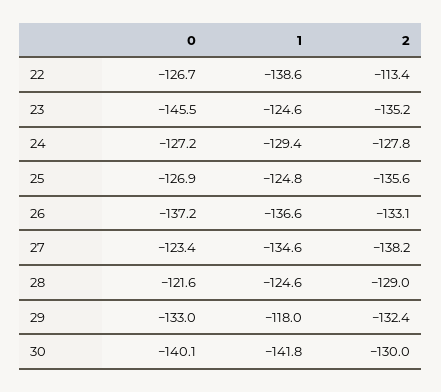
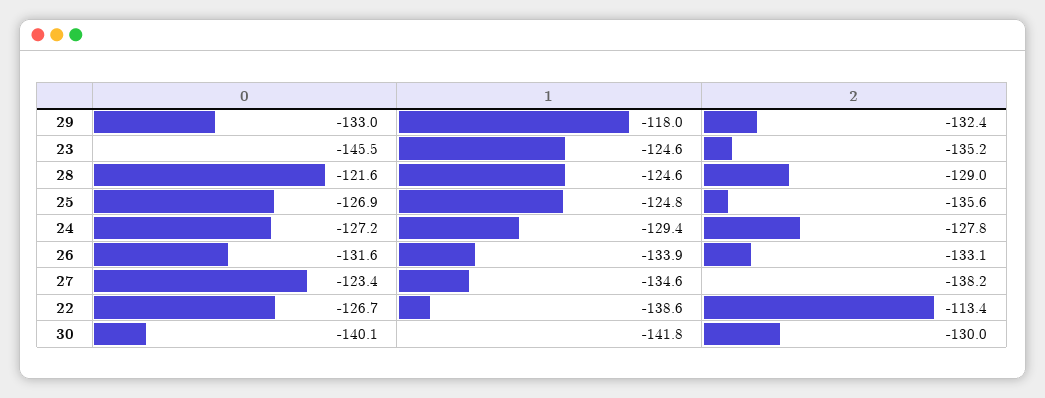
0, 26: -137.2 -> -131.6
1, 26: -136.6 -> -133.9

